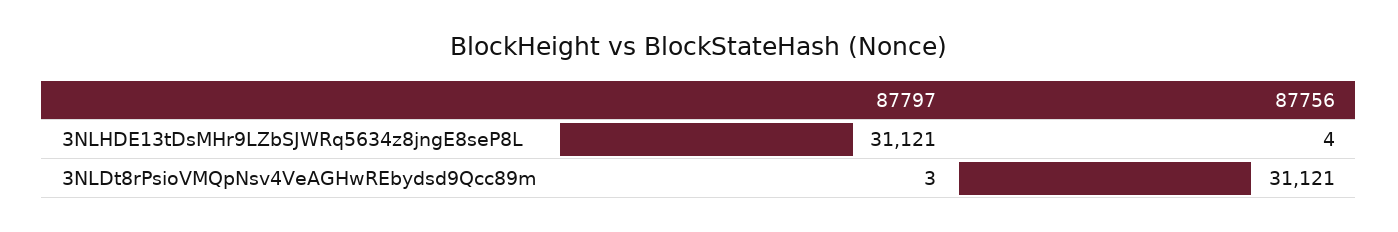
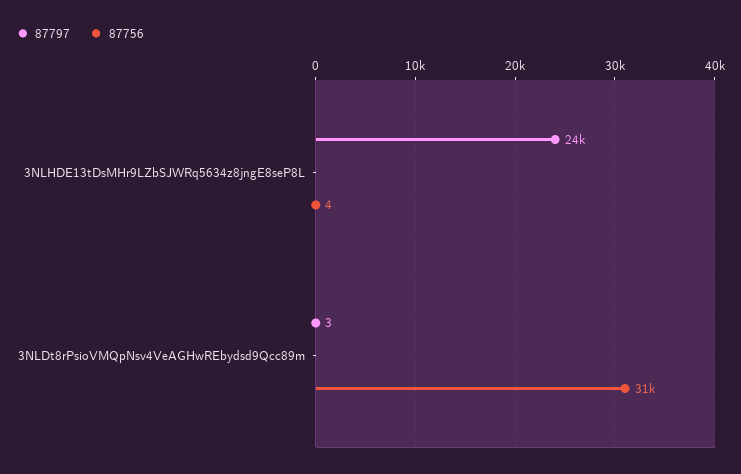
87797, 3NLHDE13tDsMHr9LZbSJWRq5634z8jngE8seP8L: 31121 -> 24000

